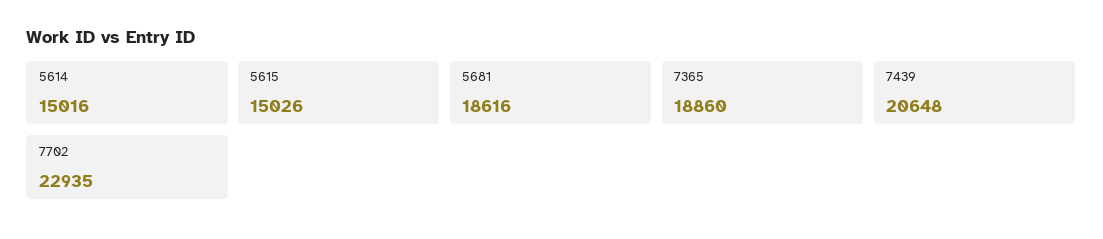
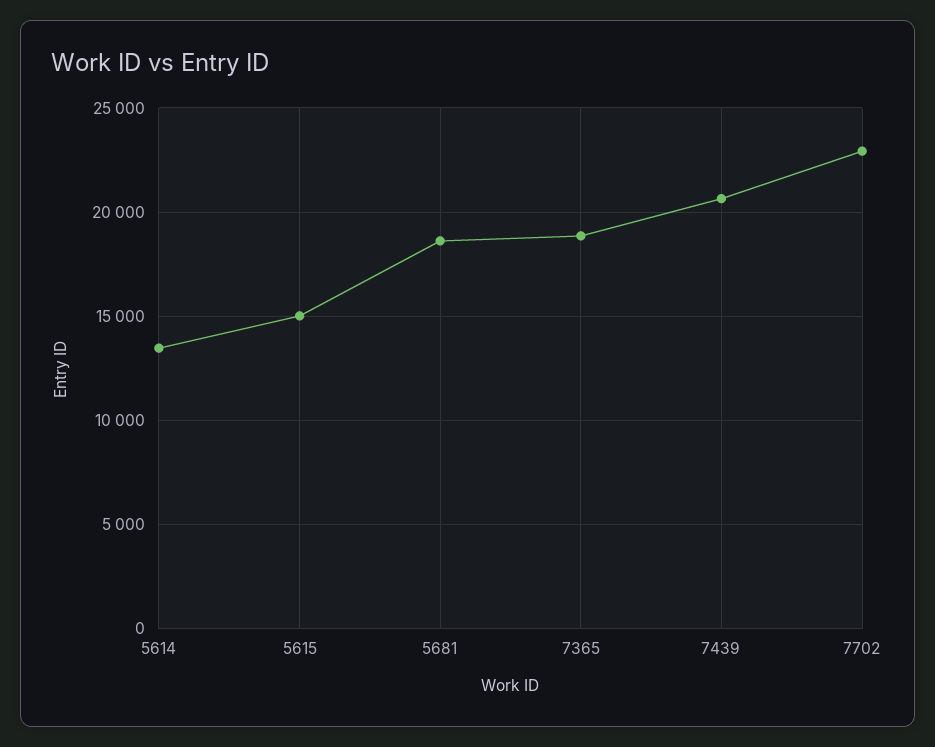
5614: 15016 -> 13500

